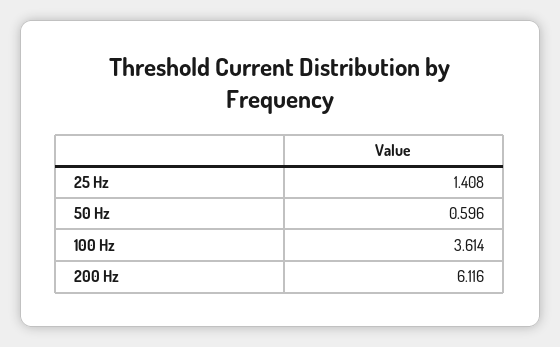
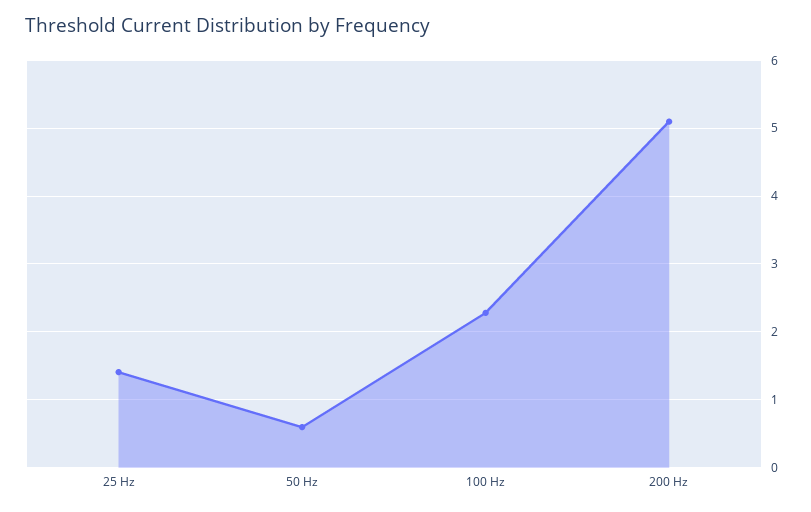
100 Hz: 3.614 -> 2.3
200 Hz: 6.116 -> 5.1

